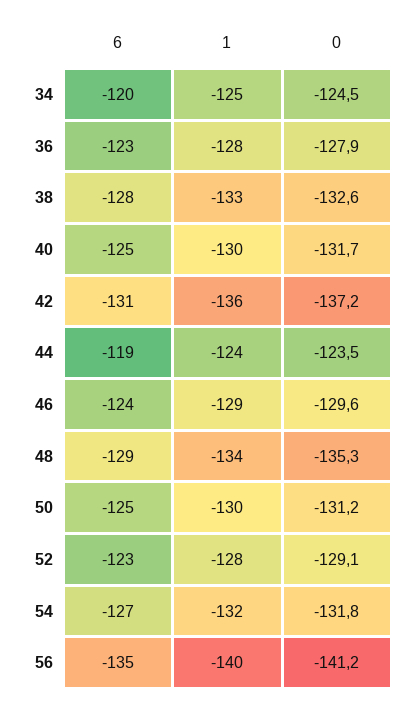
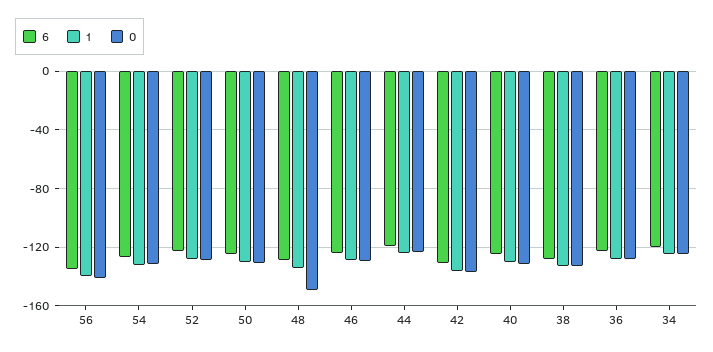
0, 48: -135.3 -> -150

